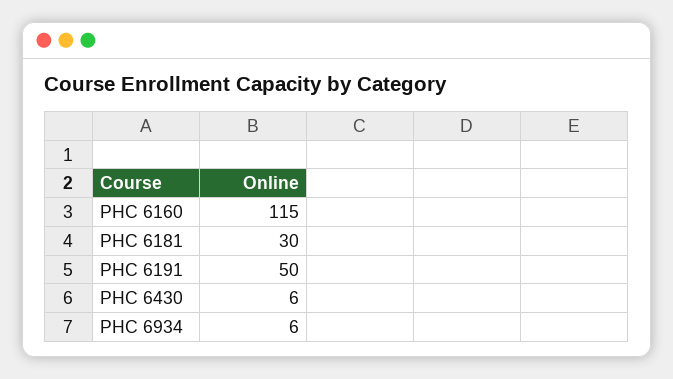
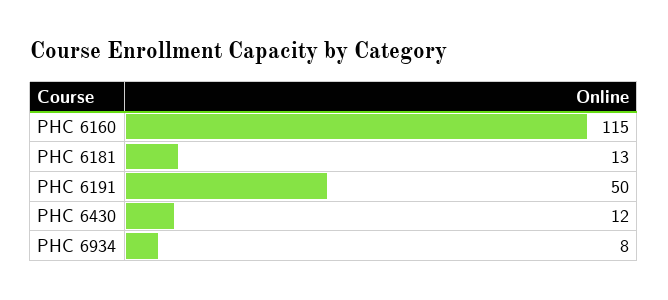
PHC 6181: 30 -> 13
PHC 6430: 6 -> 12
PHC 6934: 6 -> 8

